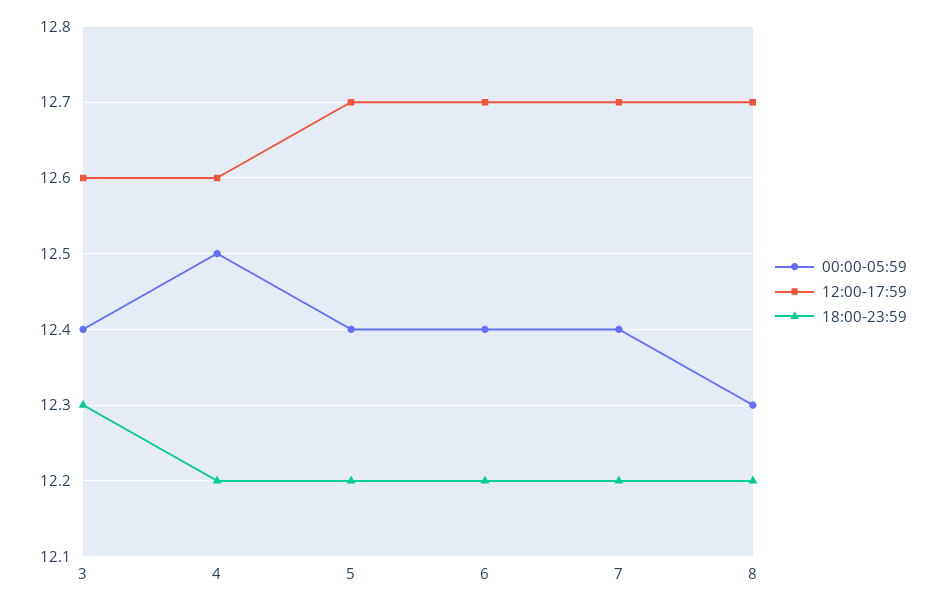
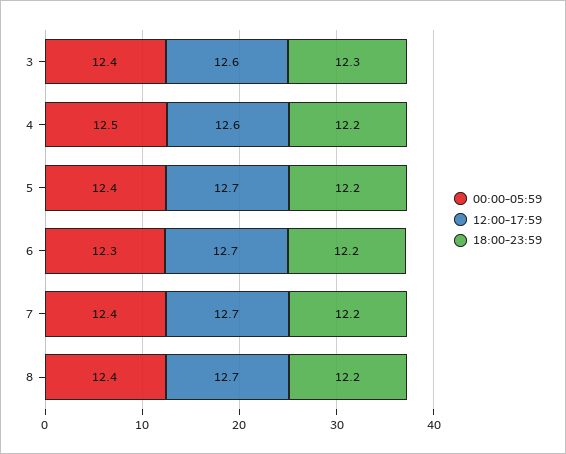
00:00-05:59, 6: 12.4 -> 12.3
00:00-05:59, 8: 12.3 -> 12.4

